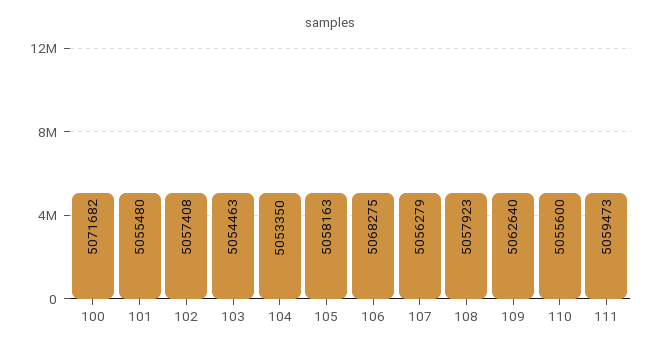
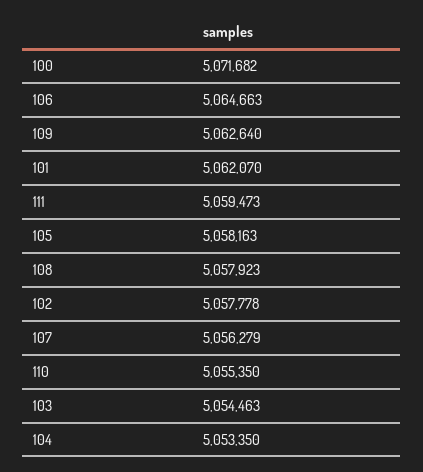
101: 5055480 -> 5062070
102: 5057408 -> 5057778
106: 5068275 -> 5064663
110: 5055600 -> 5055350

